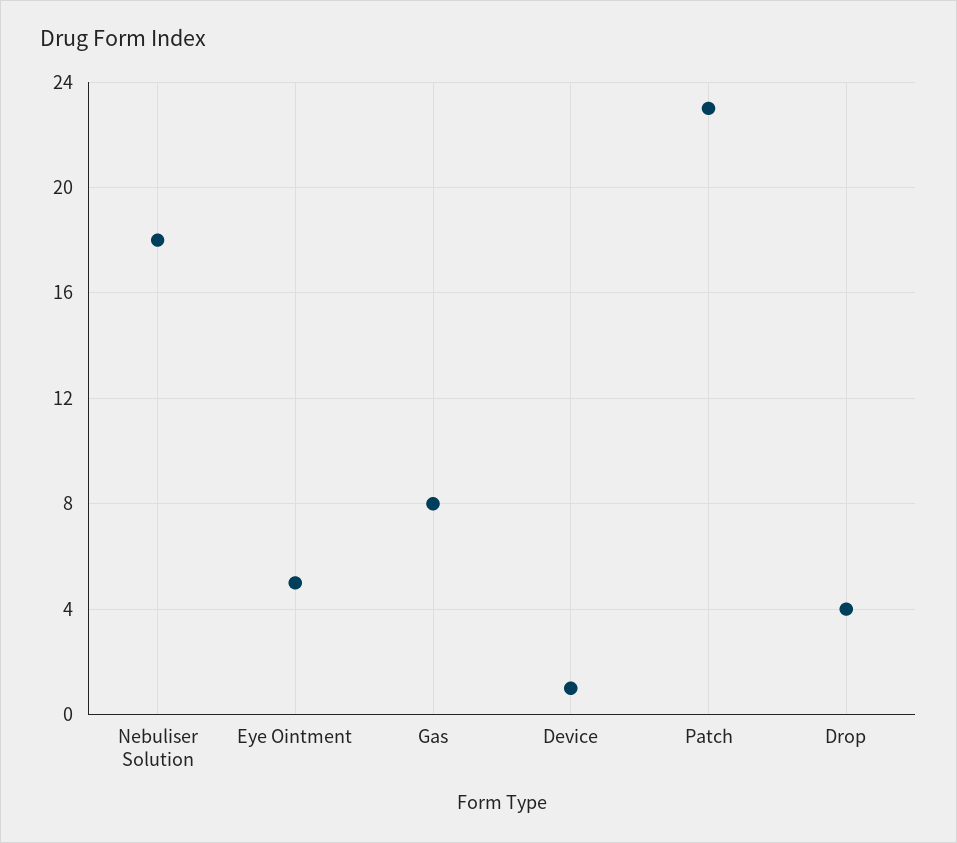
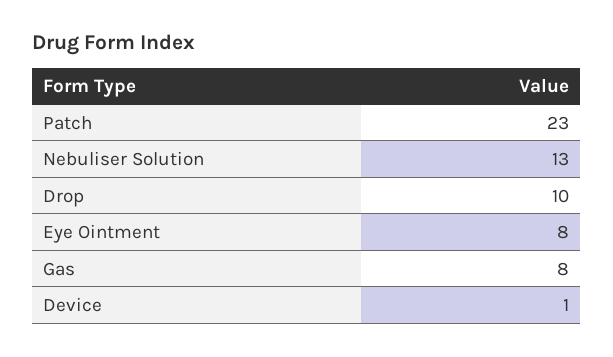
Nebuliser Solution: 18 -> 13
Eye Ointment: 5 -> 8
Drop: 4 -> 10

